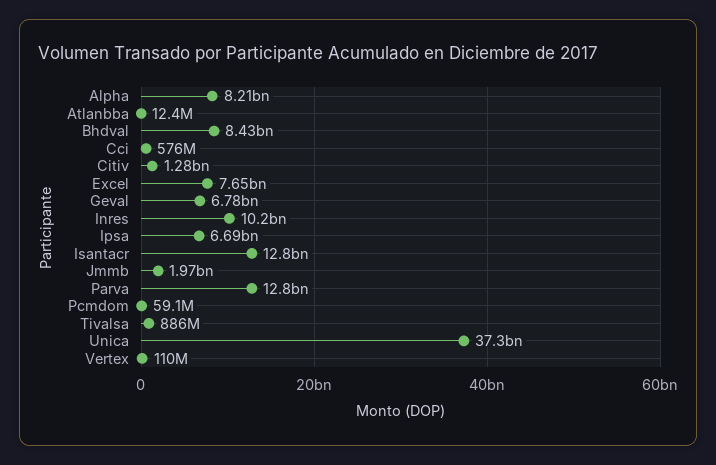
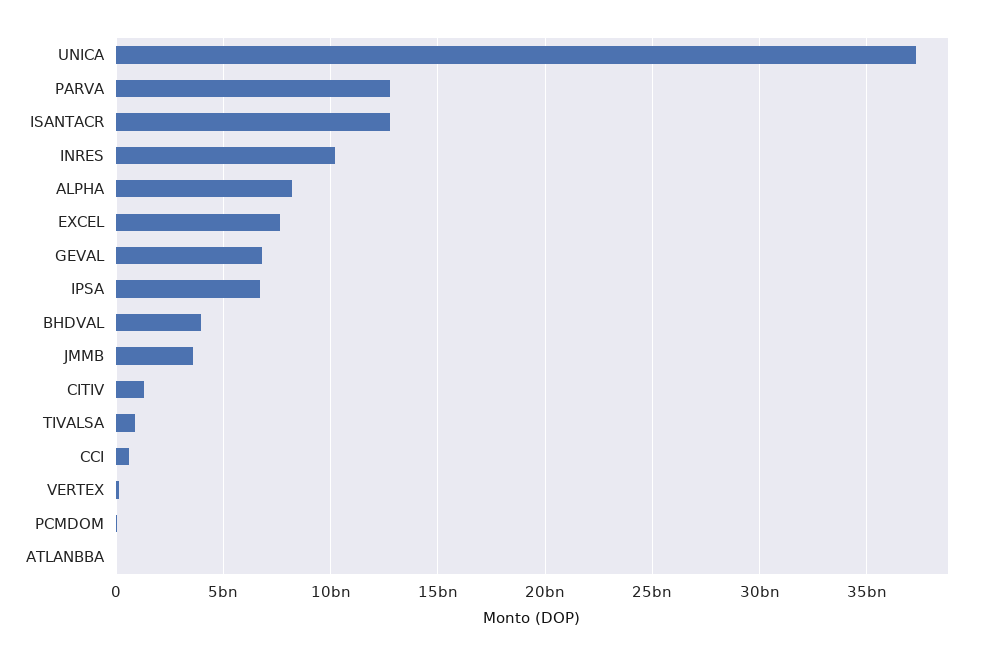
Bhdval: 8430000000 -> 4000000000
Jmmb: 1970000000 -> 3500000000

